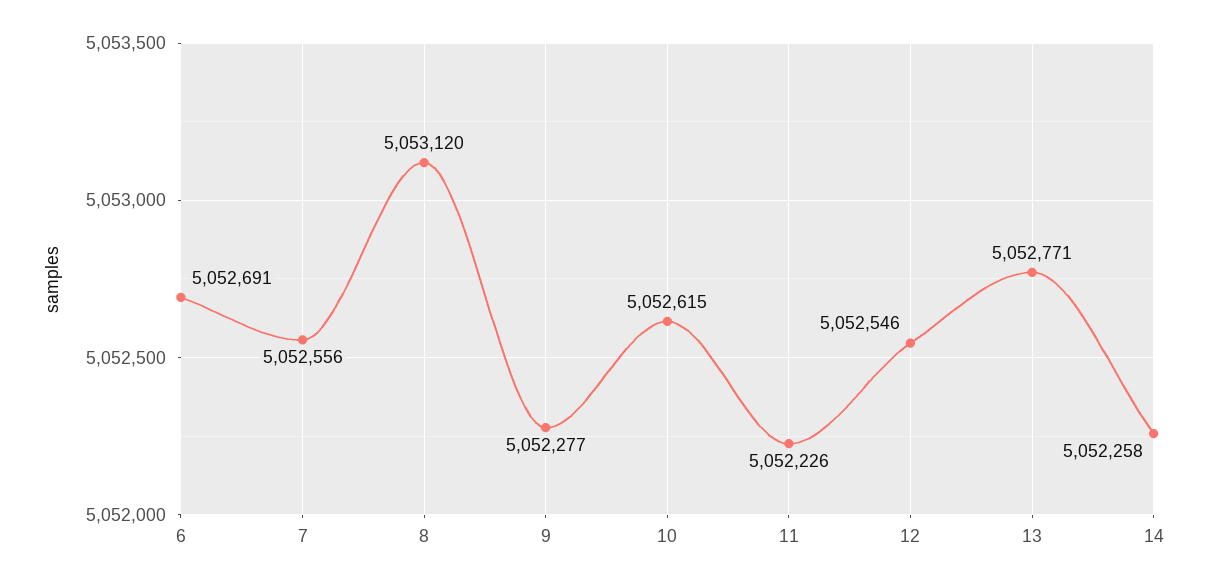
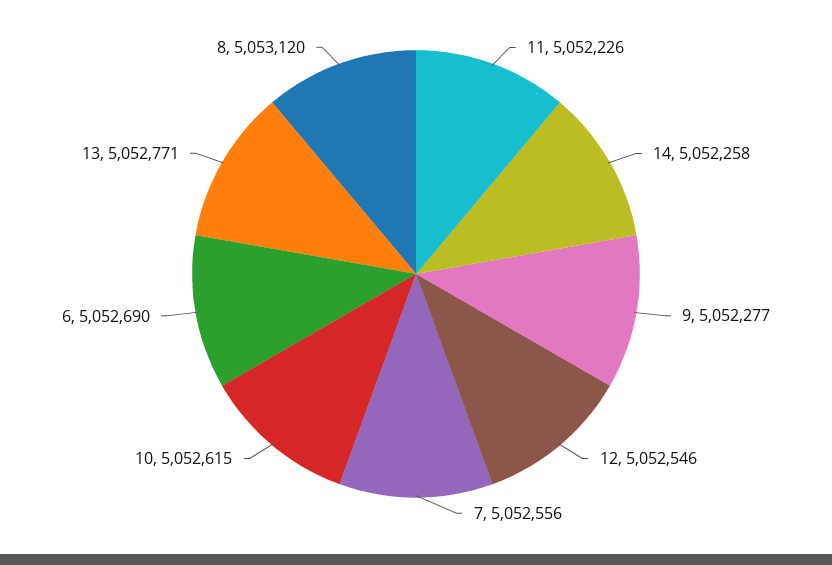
6: 5052691 -> 5052690

